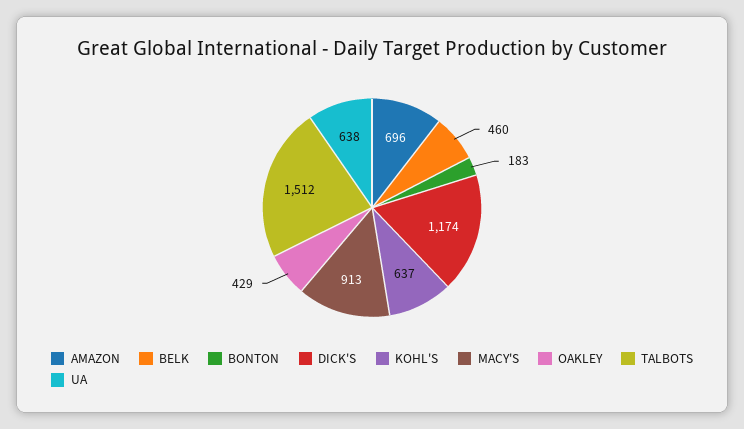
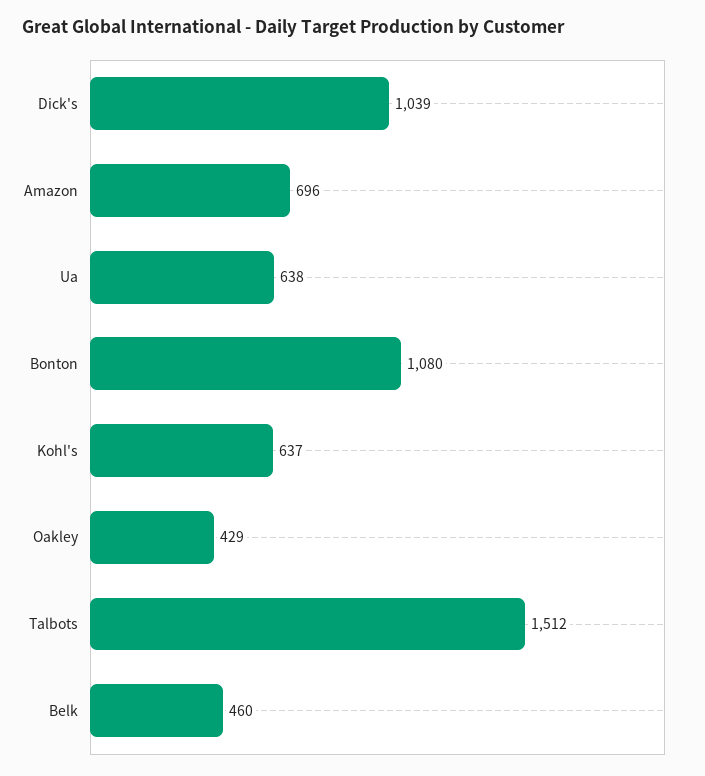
BONTON: 183 -> 1080
DICK'S: 1174 -> 1039
MACY'S: 913 -> none

